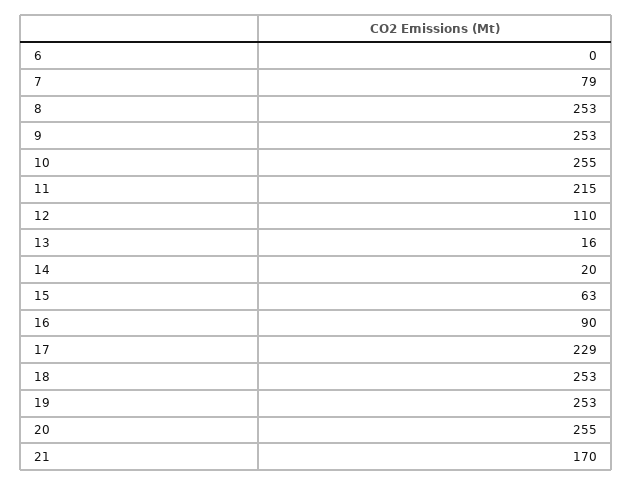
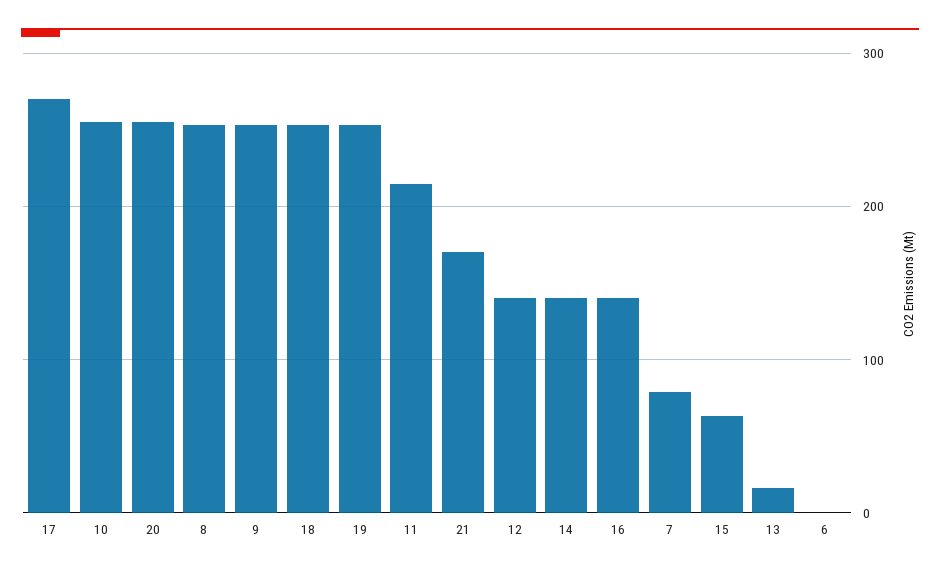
12: 110 -> 140
14: 20 -> 140
16: 90 -> 140
17: 229 -> 270

